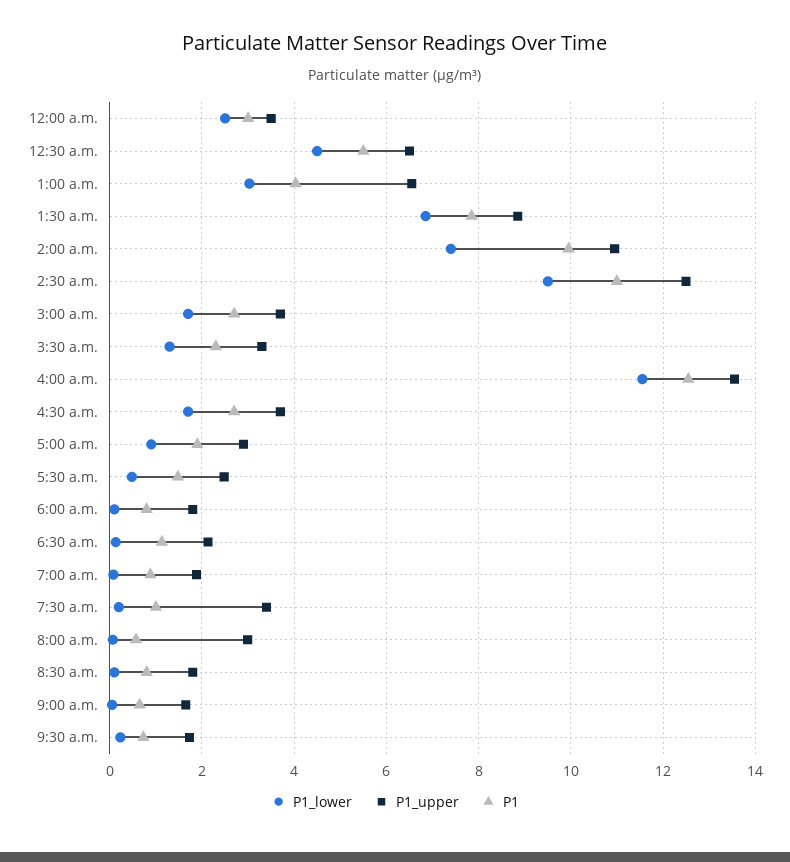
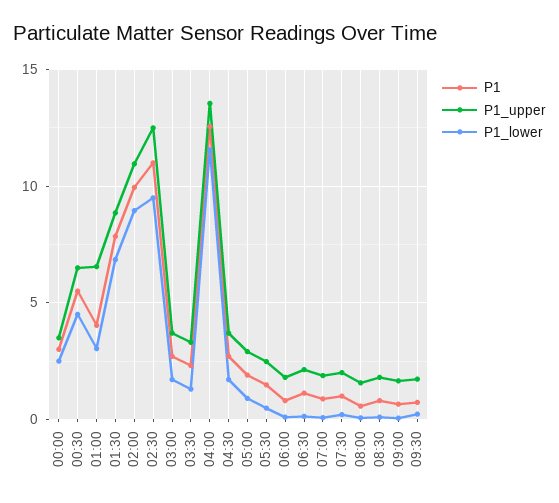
P1_lower, 2:00 a.m.: 7.4 -> 9
P1_upper, 7:30 a.m.: 3.4 -> 2
P1_upper, 8:00 a.m.: 3 -> 1.5

